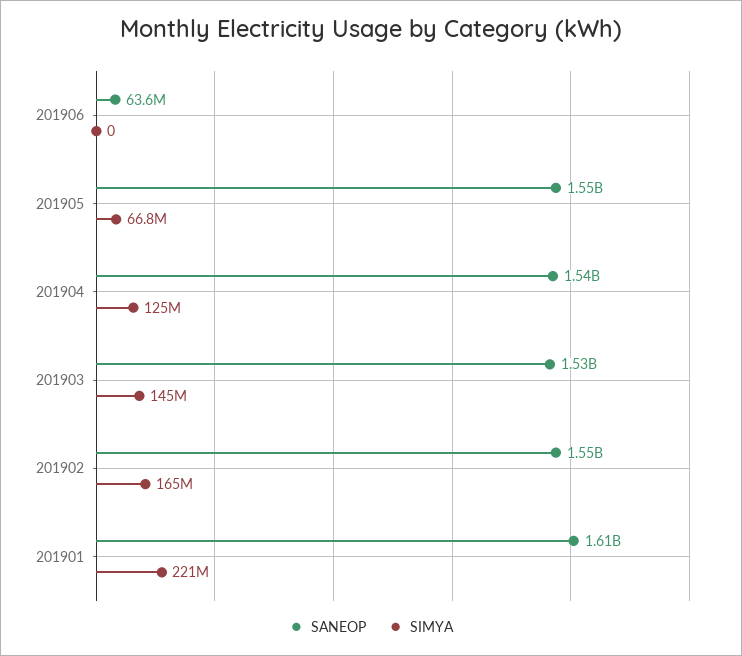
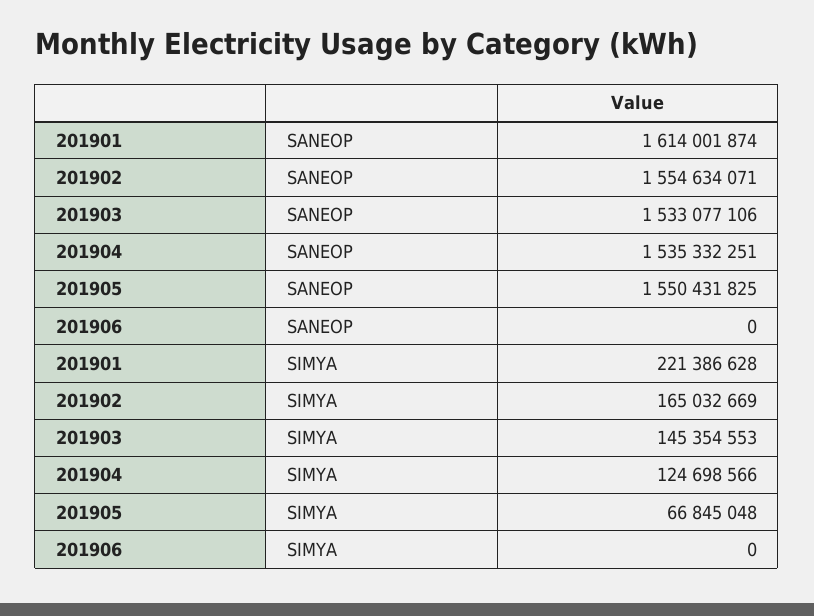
SANEOP, 201906: 63600000 -> 0

